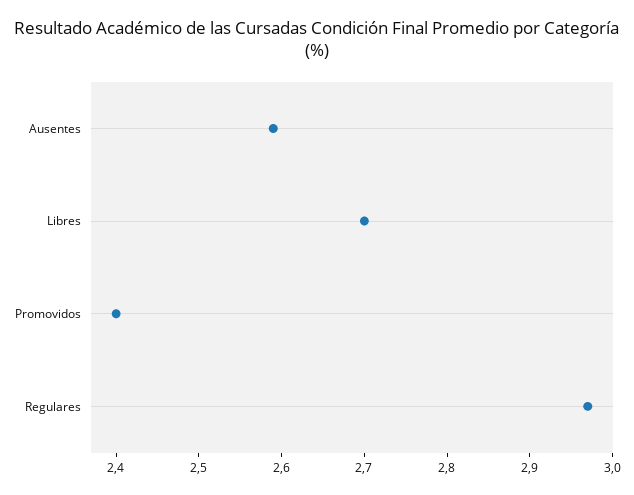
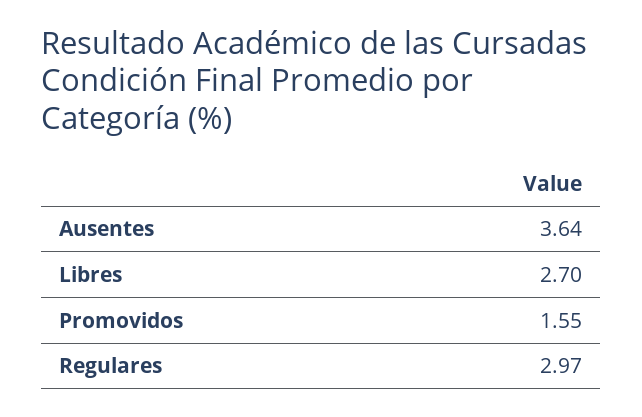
Ausentes: 2.59 -> 3.64
Promovidos: 2.4 -> 1.55

